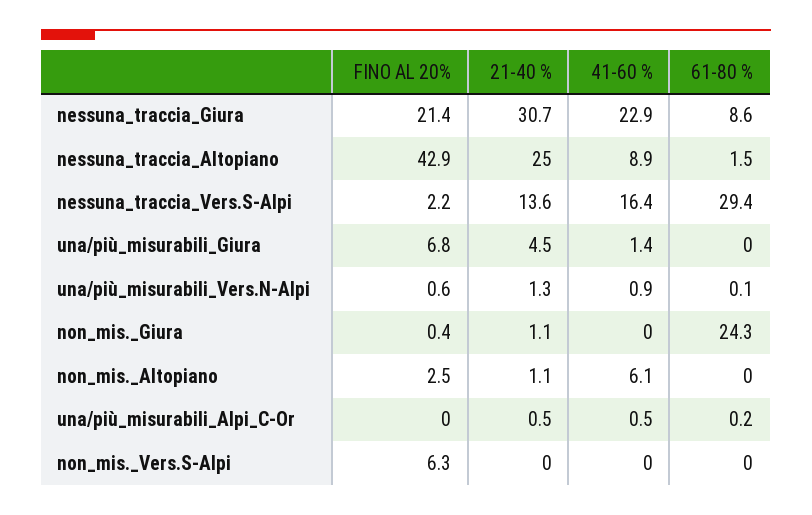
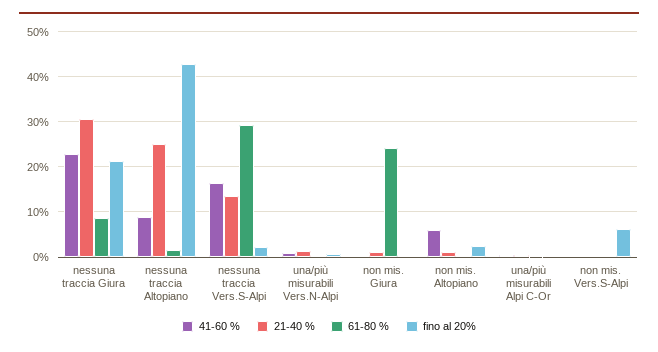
FINO AL 20%, una/più_misurabili_Giura: 6.8 -> none
21-40 %, una/più_misurabili_Giura: 4.5 -> none
41-60 %, una/più_misurabili_Giura: 1.4 -> none
61-80 %, una/più_misurabili_Giura: 0 -> none

